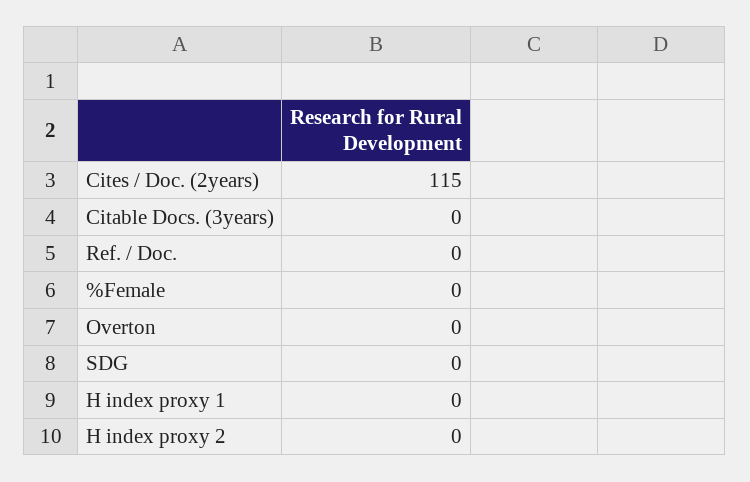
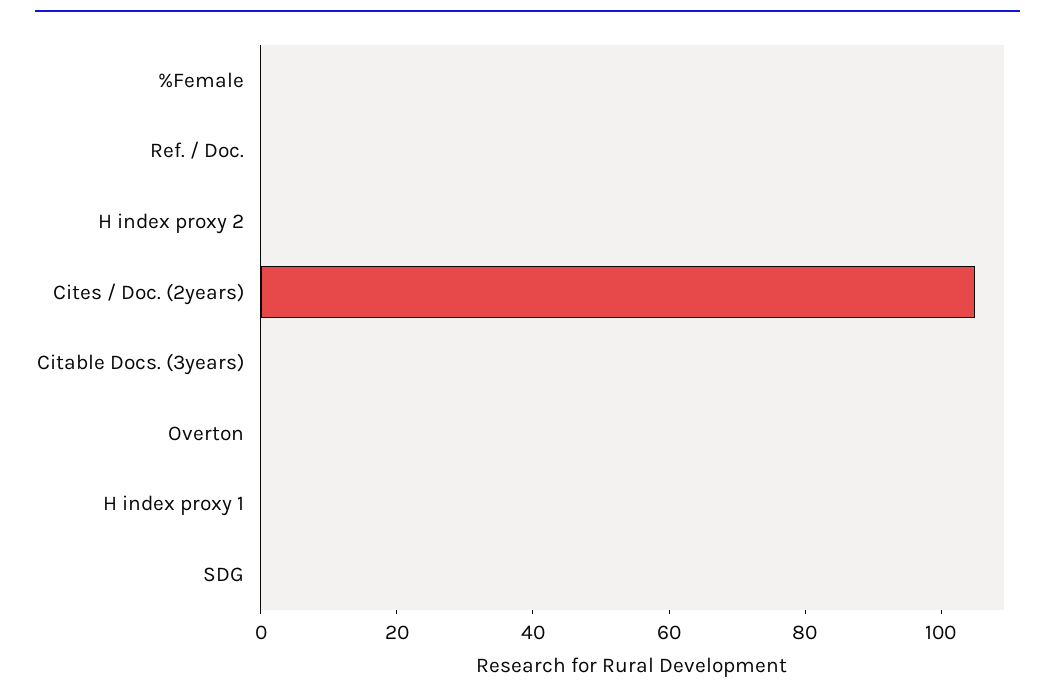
Cites / Doc. (2years): 115 -> 105

